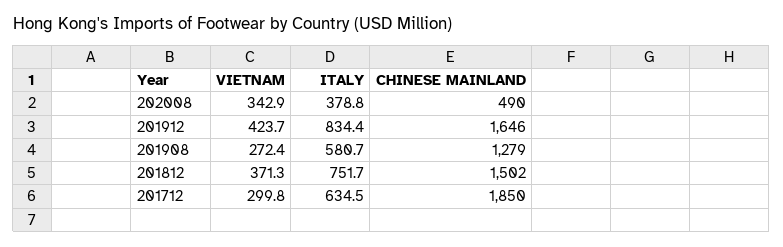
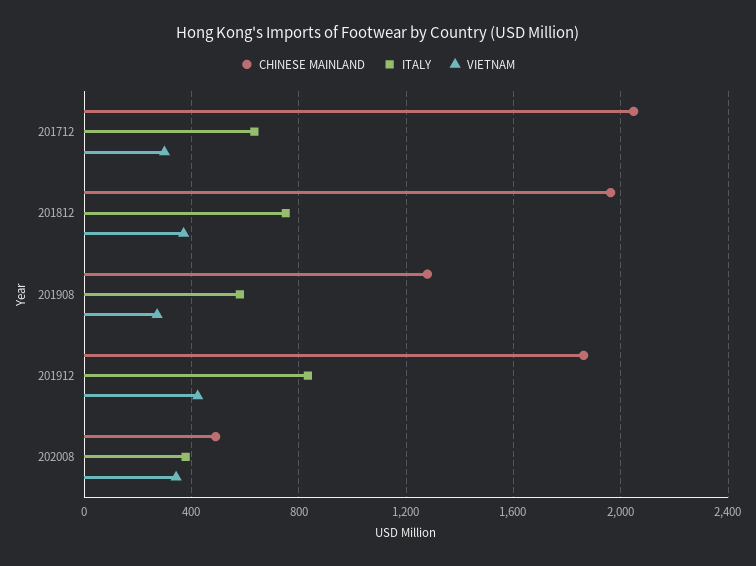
CHINESE MAINLAND, 201912: 1646 -> 1850
CHINESE MAINLAND, 201812: 1502 -> 1950
CHINESE MAINLAND, 201712: 1850 -> 2050

